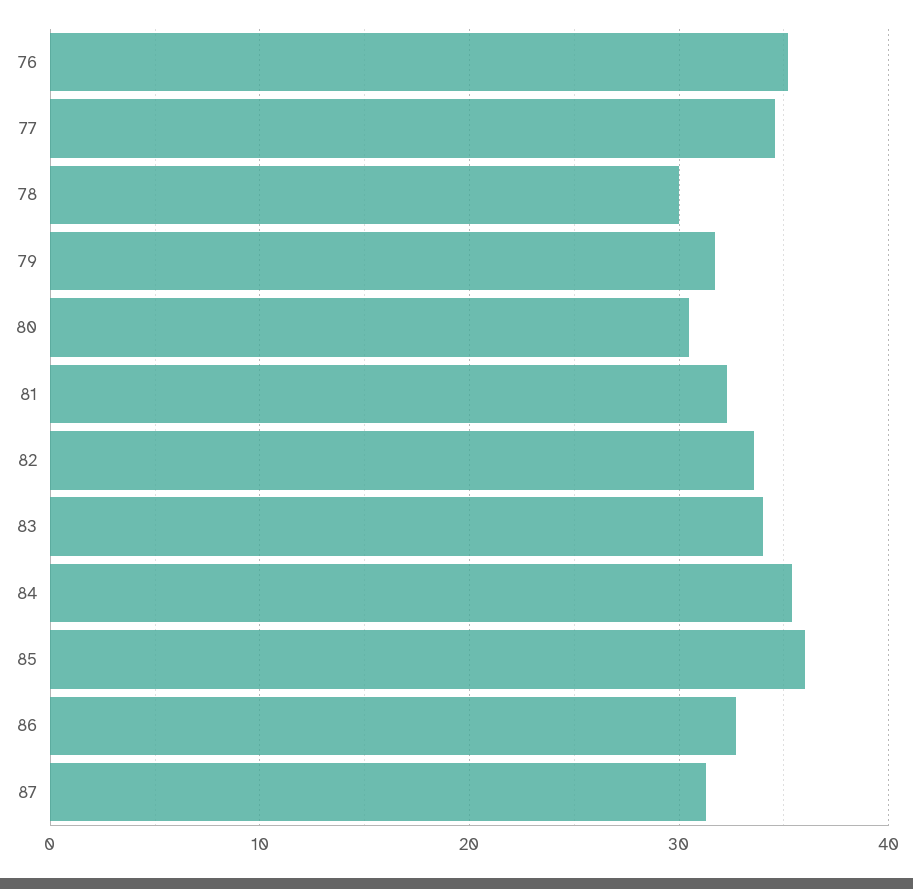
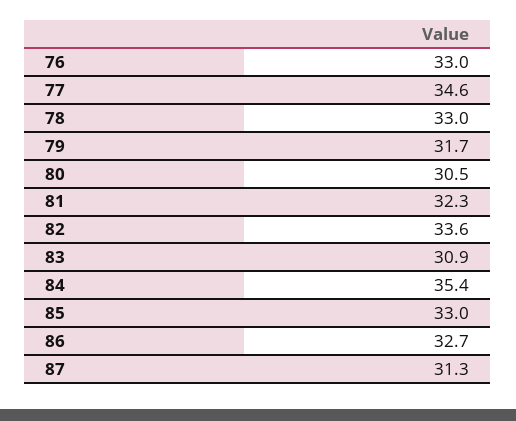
76: 35 -> 33
78: 30 -> 33
83: 34 -> 30.9
85: 36 -> 33

